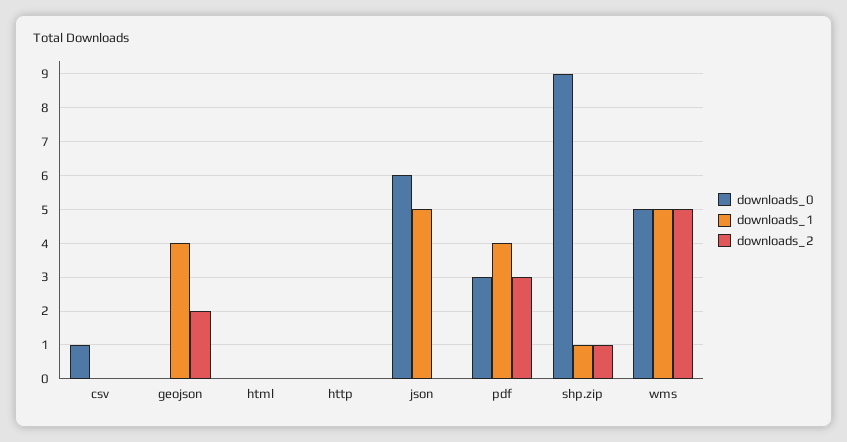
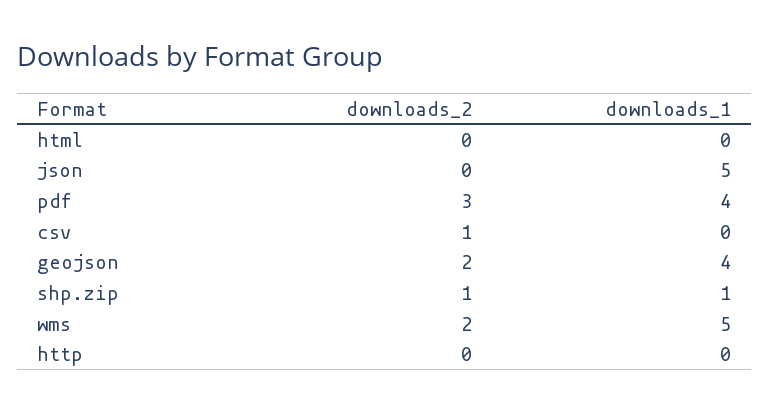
downloads_0, csv: 1 -> none
downloads_2, csv: 0 -> 1
downloads_0, geojson: 0 -> none
downloads_0, html: 0 -> none
downloads_0, http: 0 -> none
downloads_0, json: 6 -> none
downloads_0, pdf: 3 -> none
downloads_0, shp.zip: 9 -> none
downloads_0, wms: 5 -> none
downloads_2, wms: 5 -> 2

